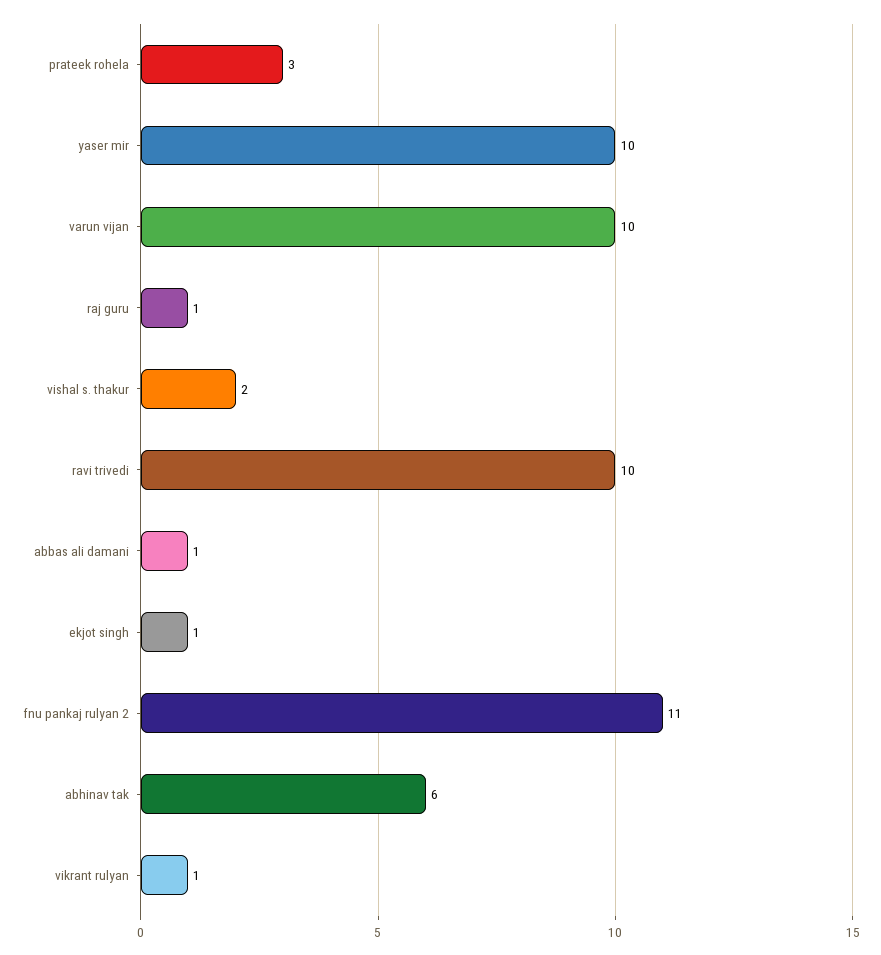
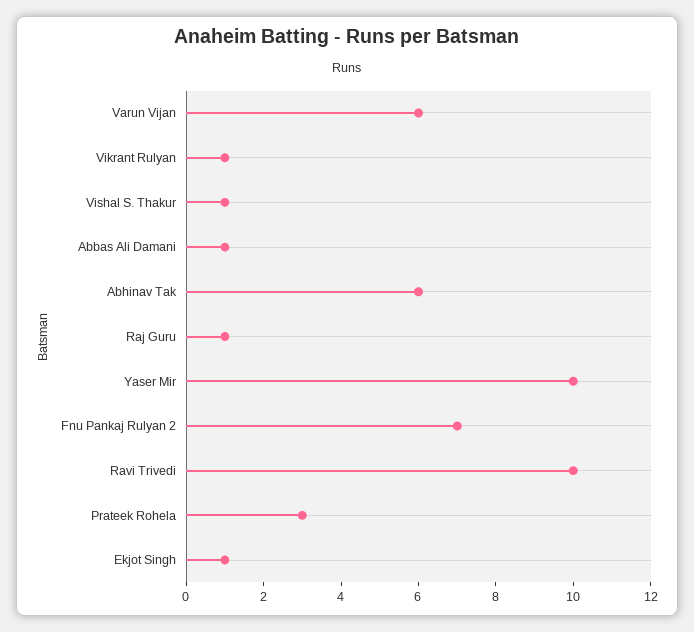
varun vijan: 10 -> 6
vishal s. thakur: 2 -> 1
fnu pankaj rulyan 2: 11 -> 7

